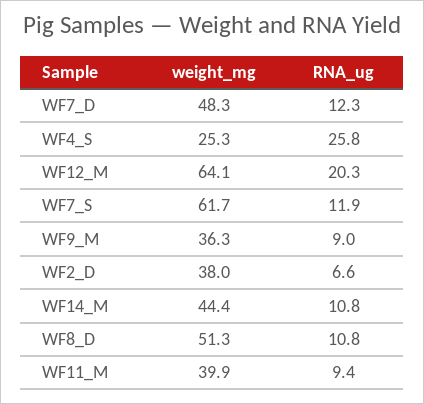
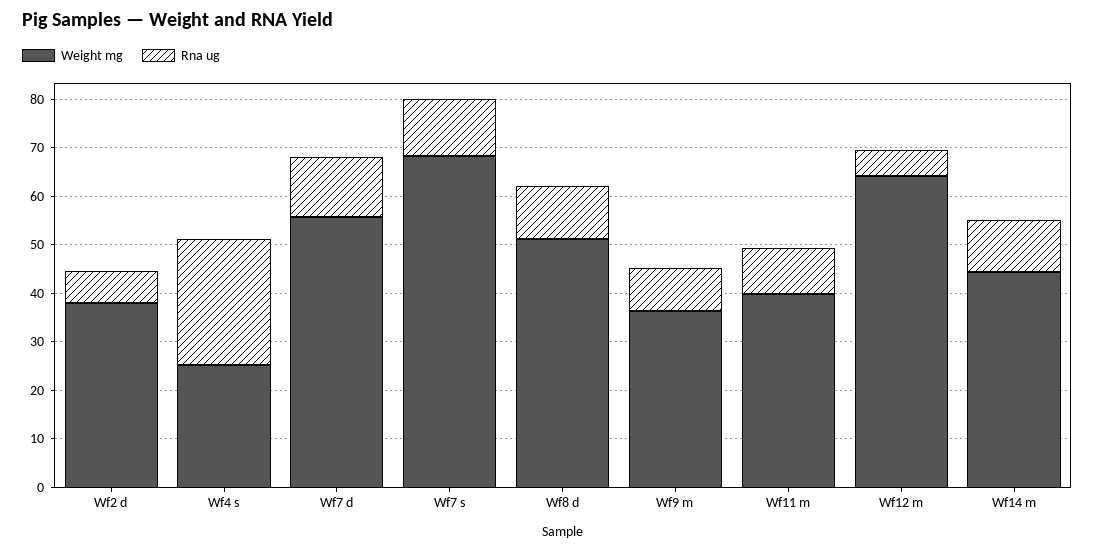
weight_mg, WF7_D: 48.3 -> 56
RNA_ug, WF12_M: 20.3 -> 6
weight_mg, WF7_S: 61.7 -> 68

